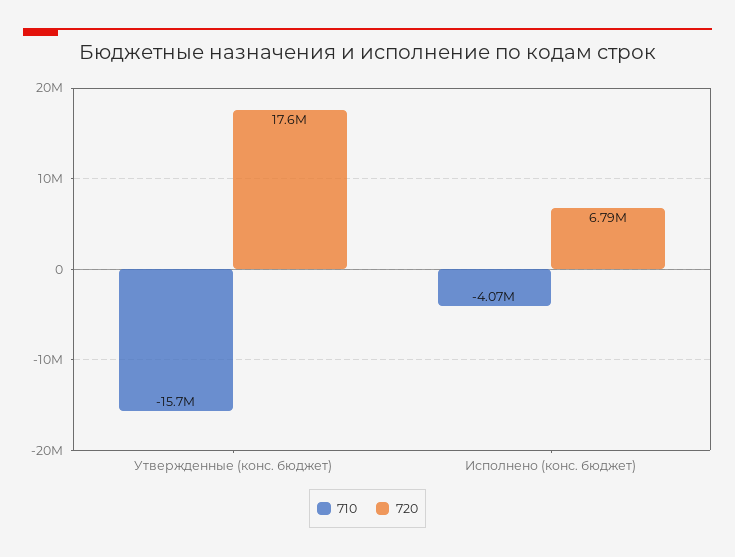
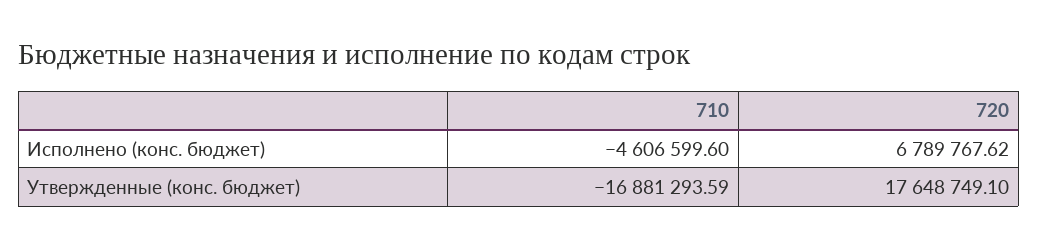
710, Утвержденные (конс. бюджет): -15700000 -> -16881293.59
710, Исполнено (конс. бюджет): -4070000 -> -4606599.6

